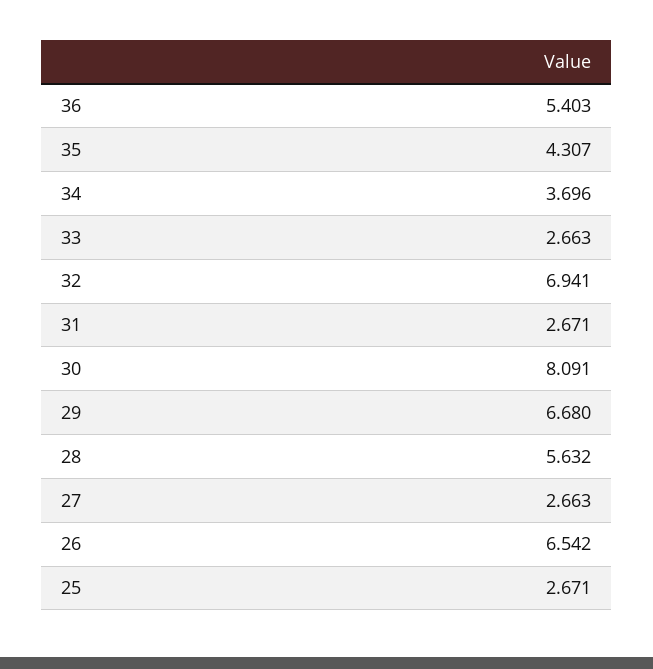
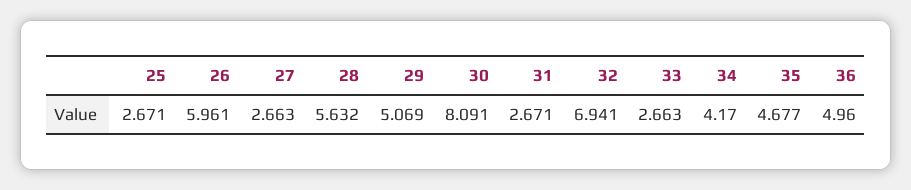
36: 5.403 -> 4.96
35: 4.307 -> 4.677
34: 3.696 -> 4.17
29: 6.68 -> 5.069
26: 6.542 -> 5.961

